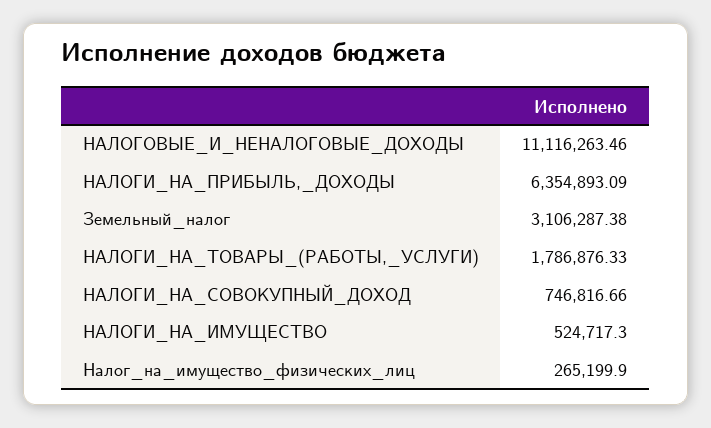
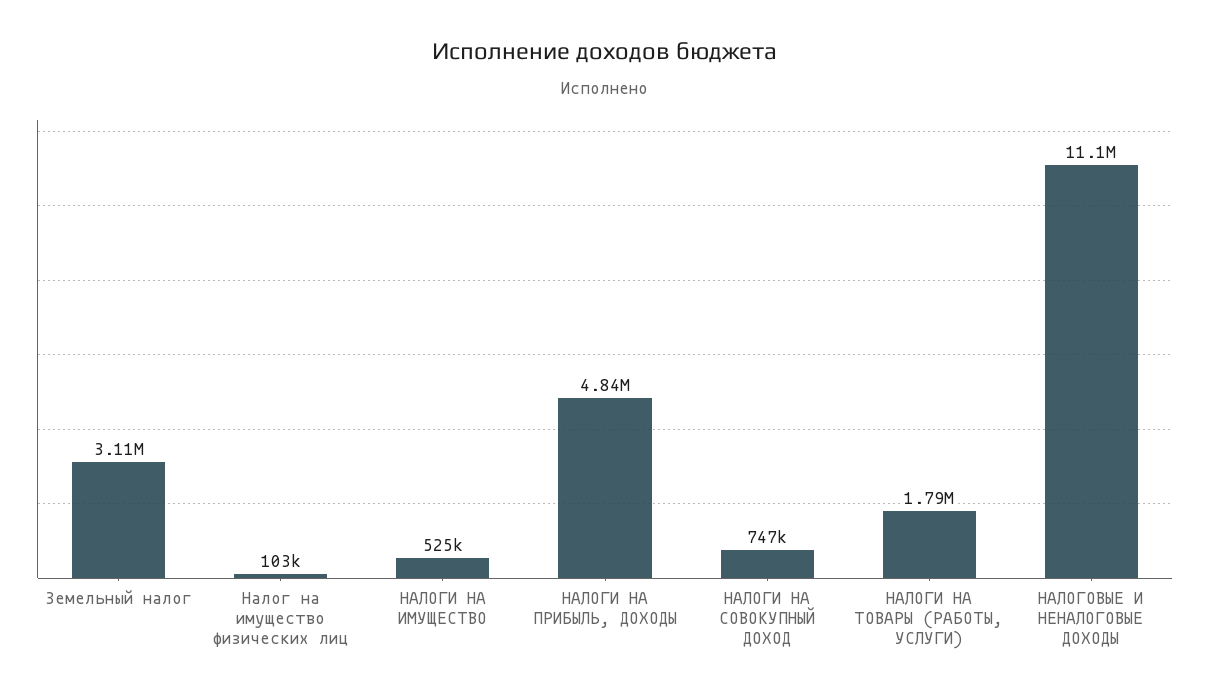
НАЛОГИ_НА_ПРИБЫЛЬ,_ДОХОДЫ: 6354893.09 -> 4840000
Налог_на_имущество_физических_лиц: 265199.9 -> 103000

